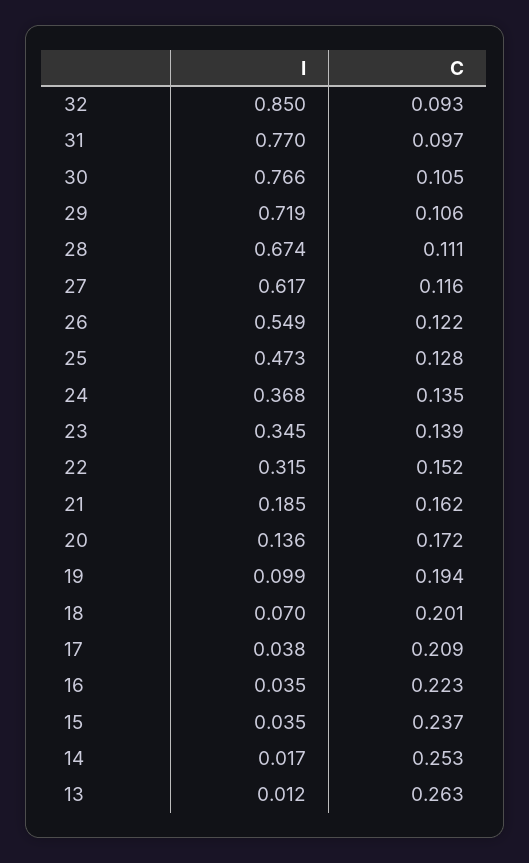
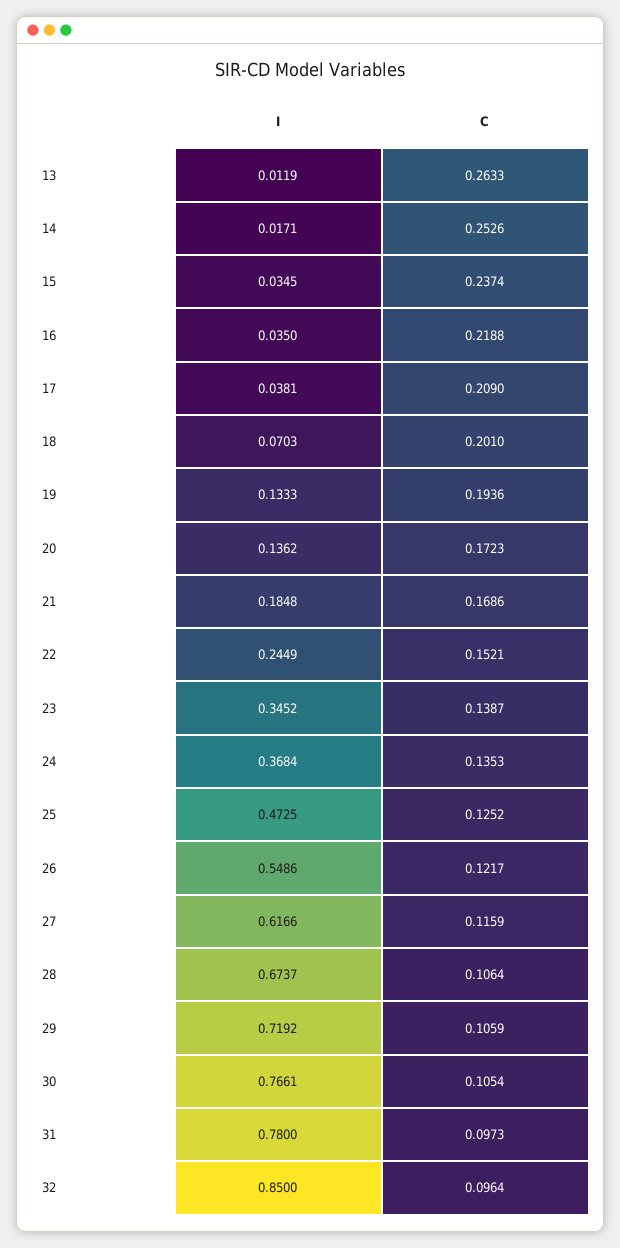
C, 32: 0.093 -> 0.0964
I, 31: 0.77 -> 0.78
C, 28: 0.111 -> 0.1064
C, 25: 0.128 -> 0.1252
I, 22: 0.315 -> 0.2449
C, 21: 0.162 -> 0.1686
I, 19: 0.099 -> 0.1333
C, 16: 0.223 -> 0.2188

